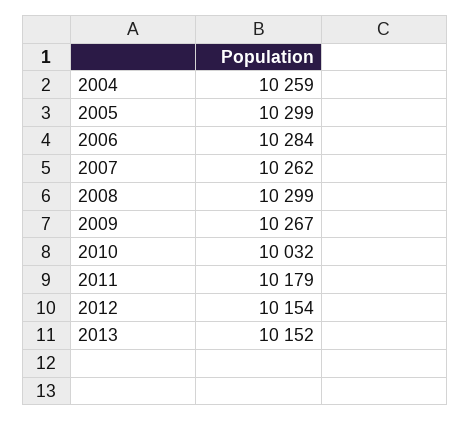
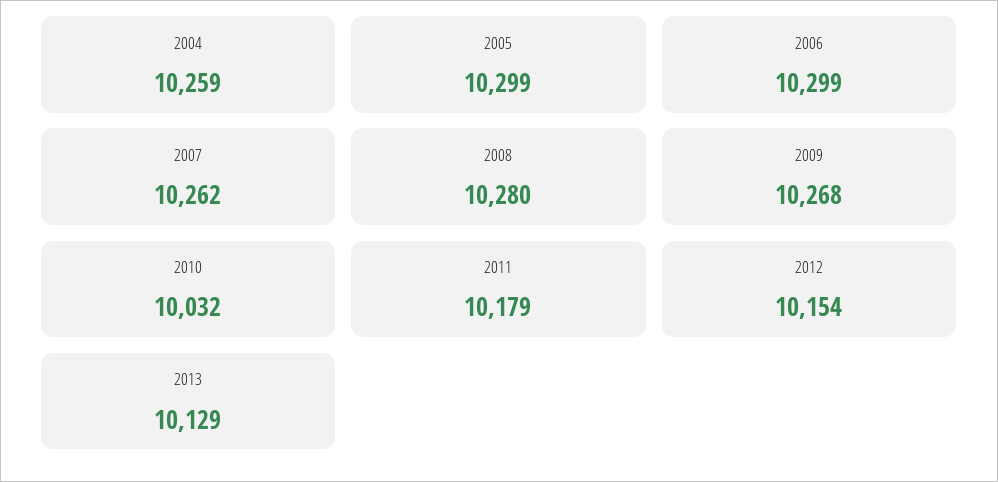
2006: 10284 -> 10299
2008: 10299 -> 10280
2009: 10267 -> 10268
2013: 10152 -> 10129

